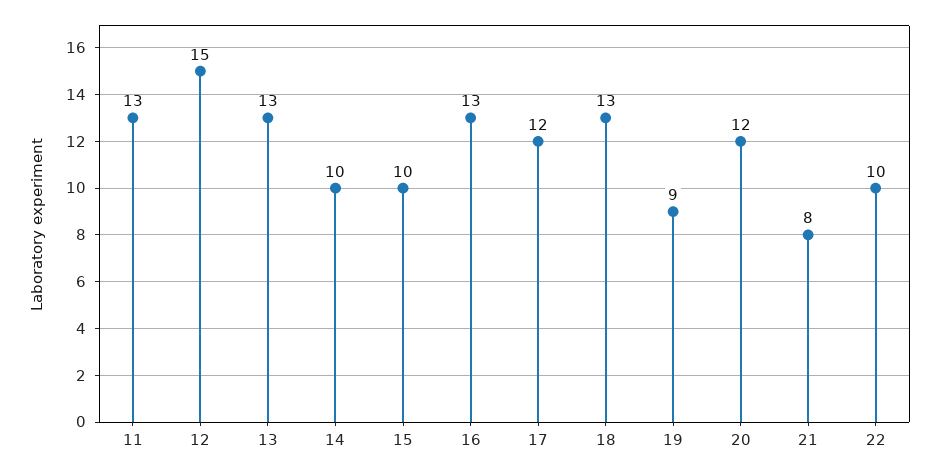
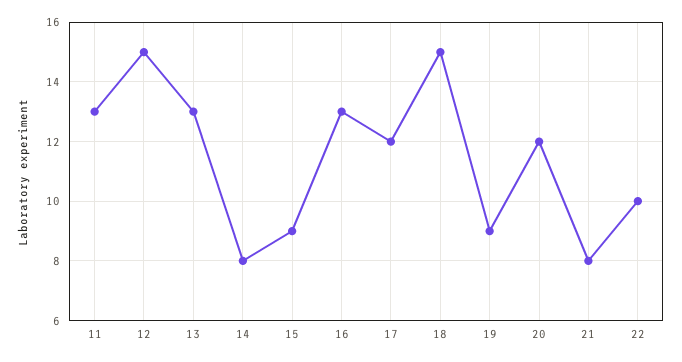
14: 10 -> 8
15: 10 -> 9
18: 13 -> 15

